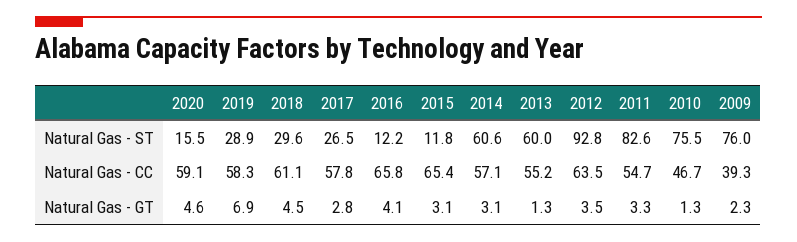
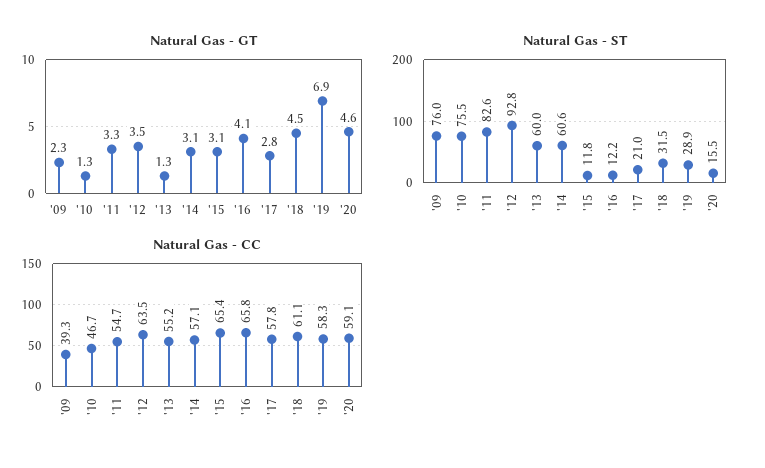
Natural Gas - ST, 2018: 29.6 -> 31.5
Natural Gas - ST, 2017: 26.5 -> 21

